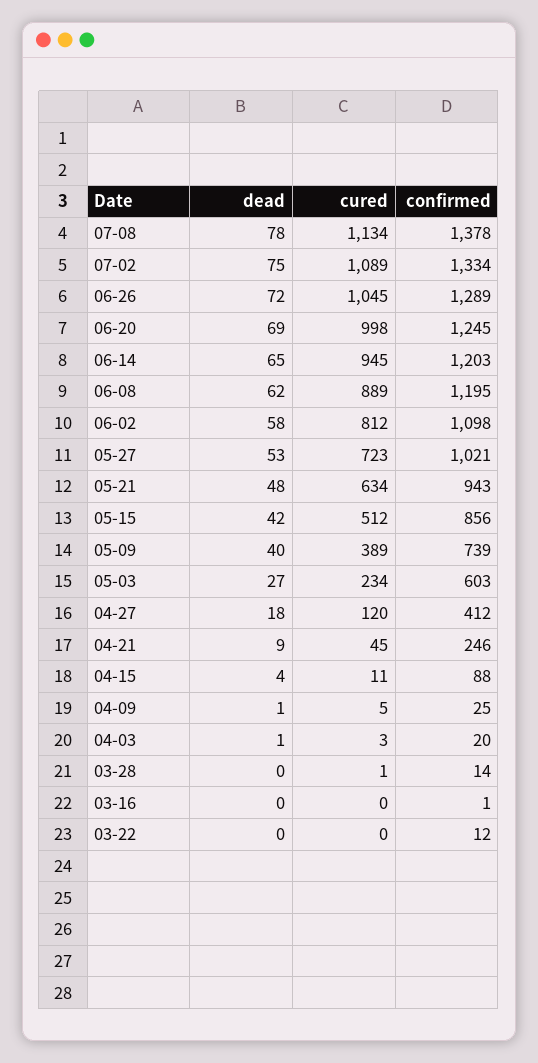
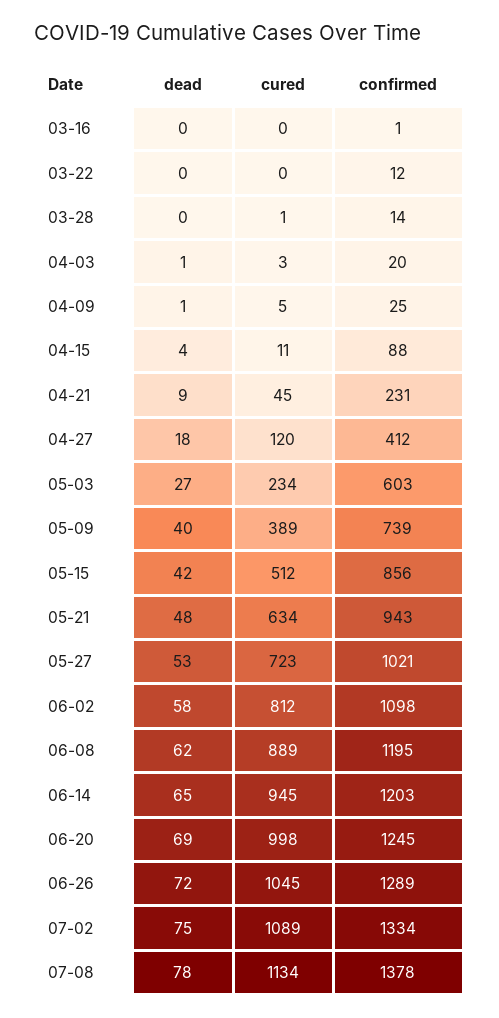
confirmed, 04-21: 246 -> 231

